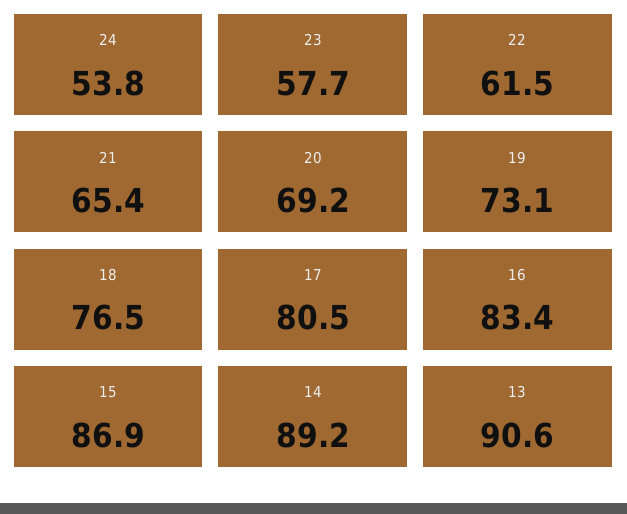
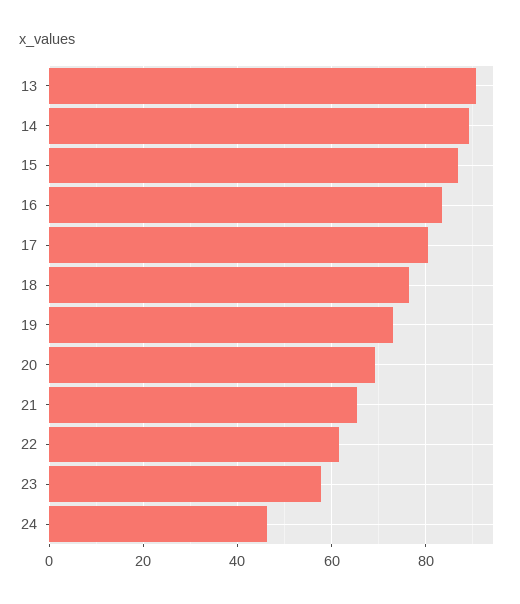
24: 53.8 -> 46

